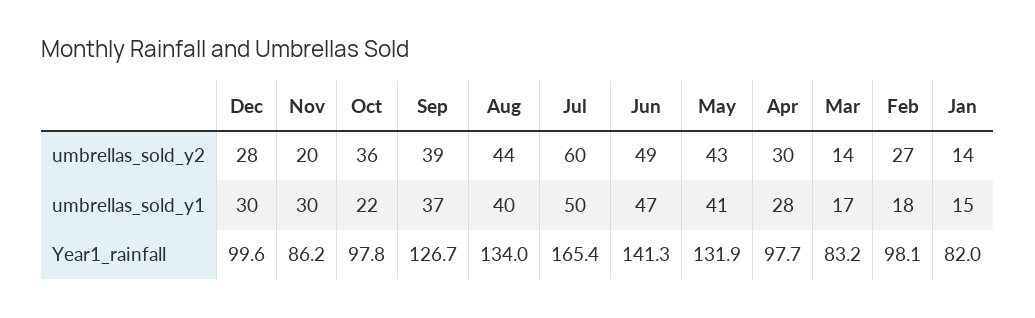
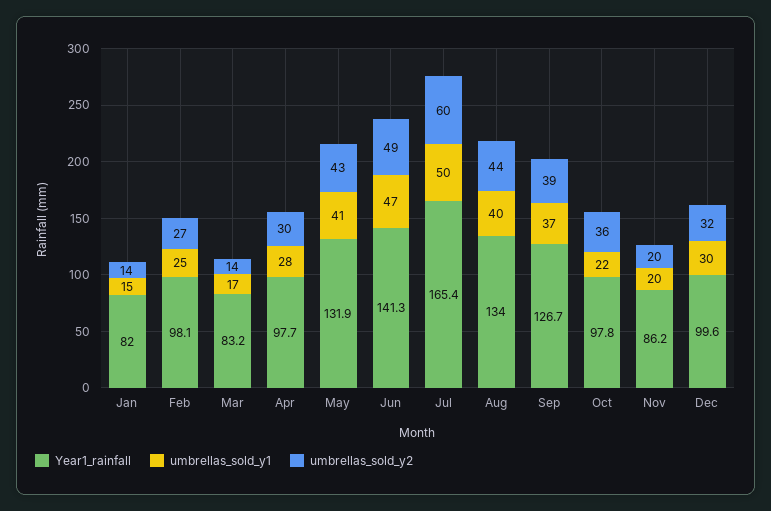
umbrellas_sold_y2, Dec: 28 -> 32
umbrellas_sold_y1, Nov: 30 -> 20
umbrellas_sold_y1, Feb: 18 -> 25

